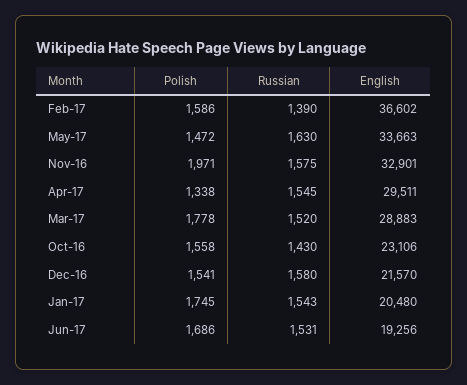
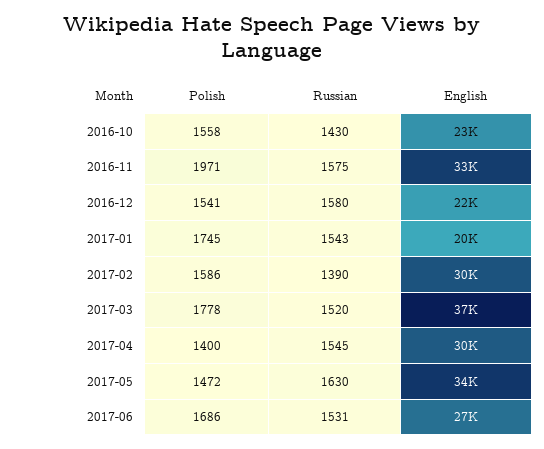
English, Feb-17: 36602 -> 30000
Polish, Apr-17: 1338 -> 1400
English, Mar-17: 28883 -> 37000
English, Jun-17: 19256 -> 27000

